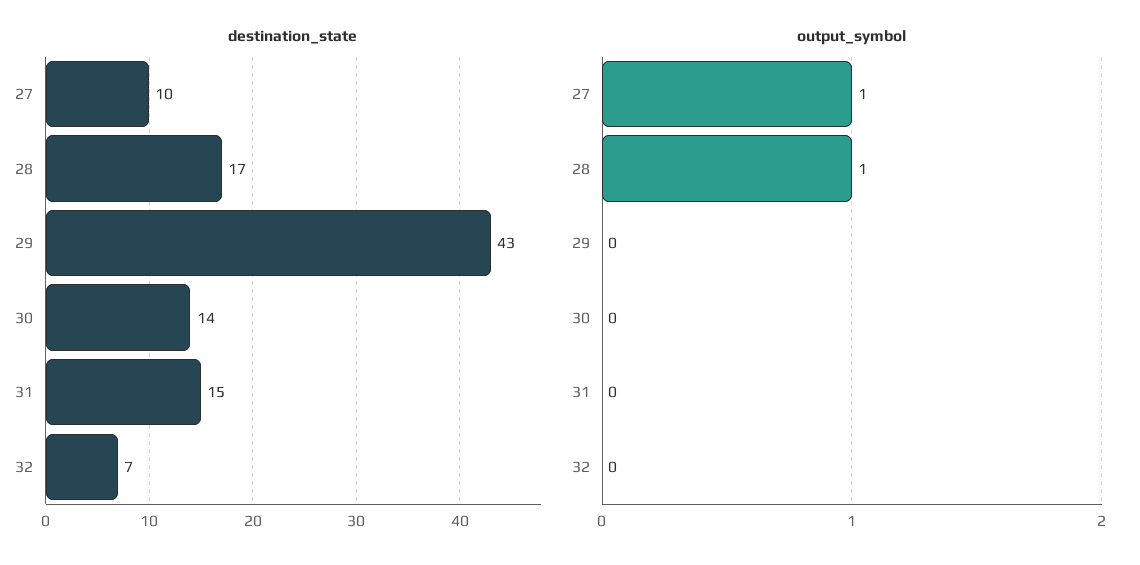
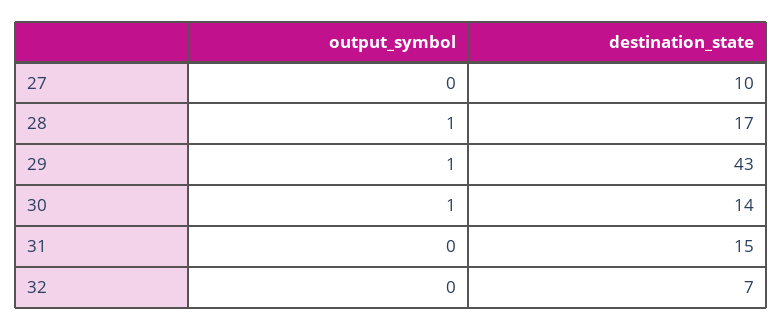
output_symbol, 27: 1 -> 0
output_symbol, 29: 0 -> 1
output_symbol, 30: 0 -> 1

